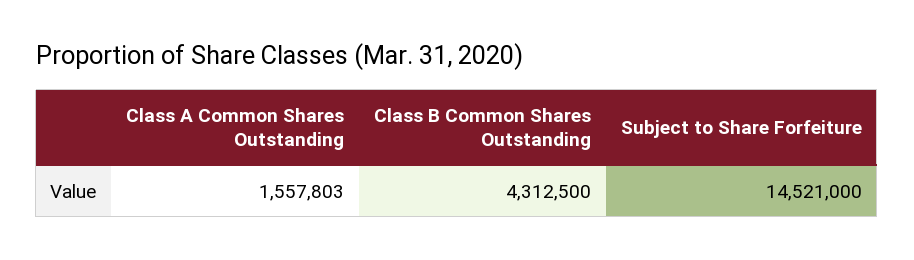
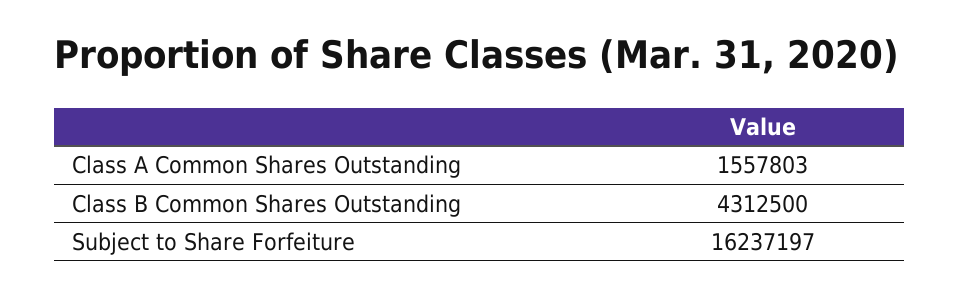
Subject to Share Forfeiture: 14521000 -> 16237197

